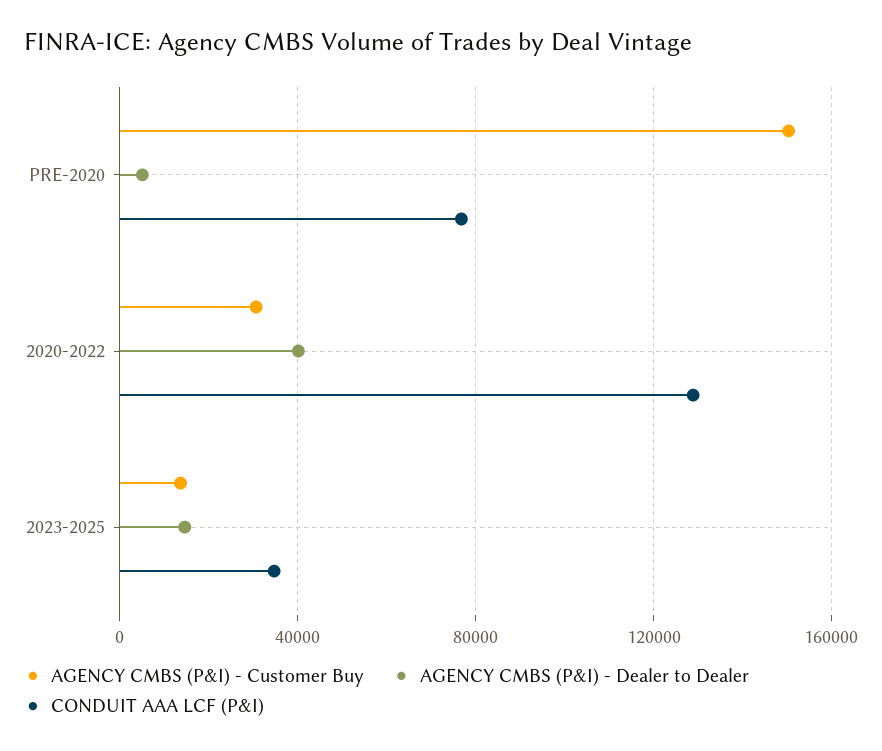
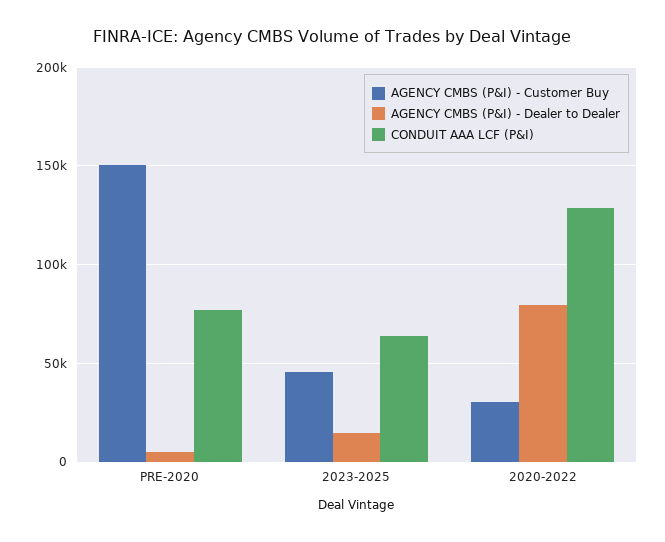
AGENCY CMBS (P&I) - Dealer to Dealer, 2020-2022: 40000 -> 80000
AGENCY CMBS (P&I) - Customer Buy, 2023-2025: 15000 -> 45000
CONDUIT AAA LCF (P&I), 2023-2025: 35000 -> 65000

